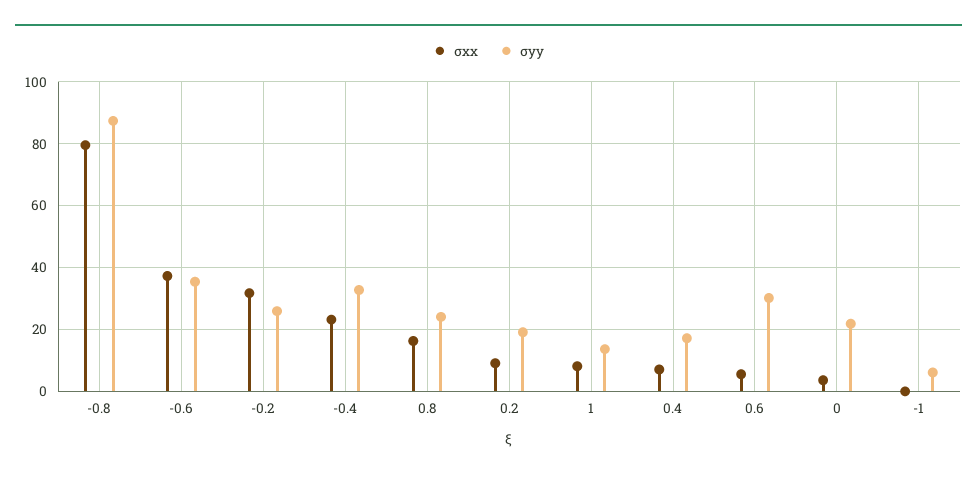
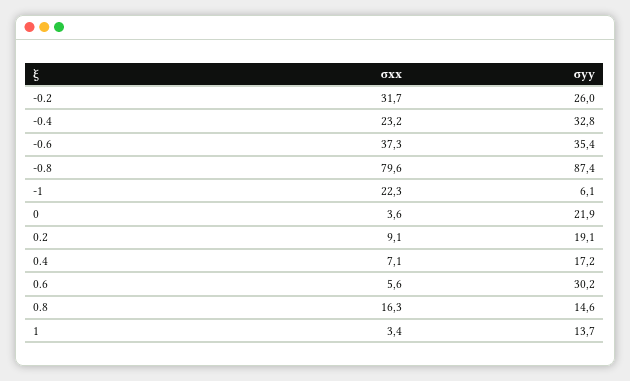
σyy, 0.8: 24 -> 14.6
σxx, 1: 8 -> 3.4
σxx, -1: 0 -> 22.3

